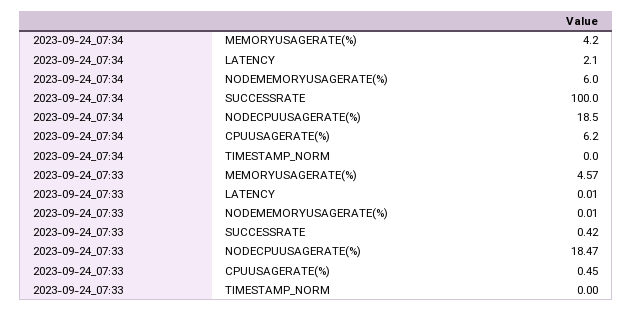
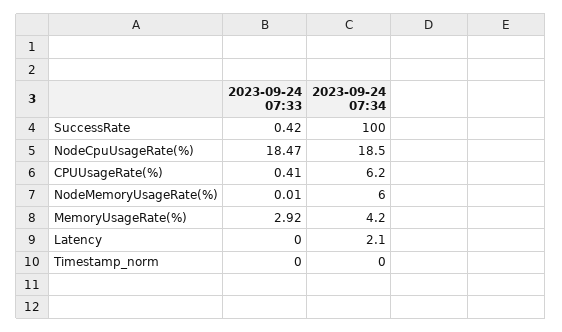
2023-09-24_07:33, MEMORYUSAGERATE(%): 4.57 -> 2.92
2023-09-24_07:33, LATENCY: 0.01 -> 0
2023-09-24_07:33, CPUUSAGERATE(%): 0.45 -> 0.41

